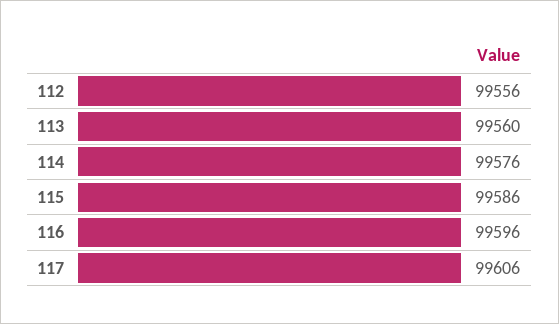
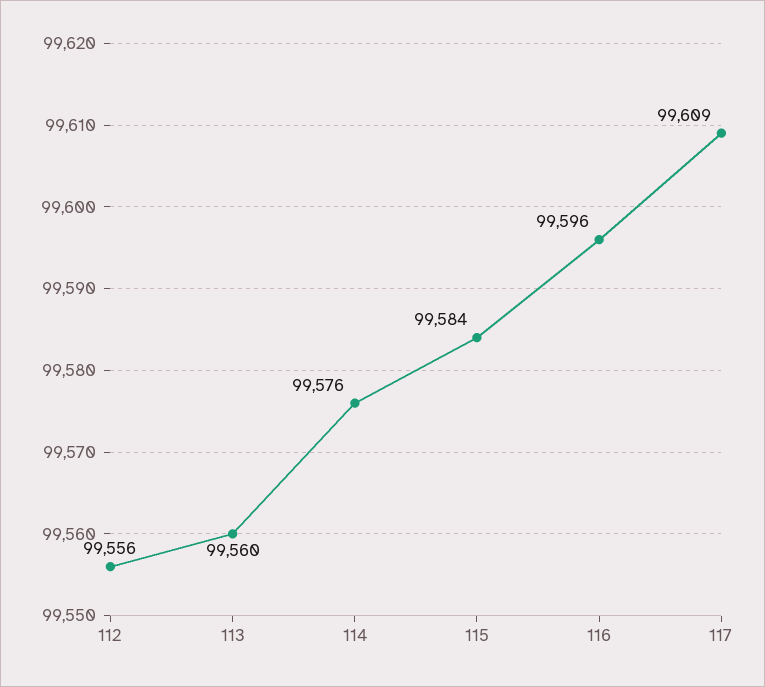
115: 99586 -> 99584
117: 99606 -> 99609

